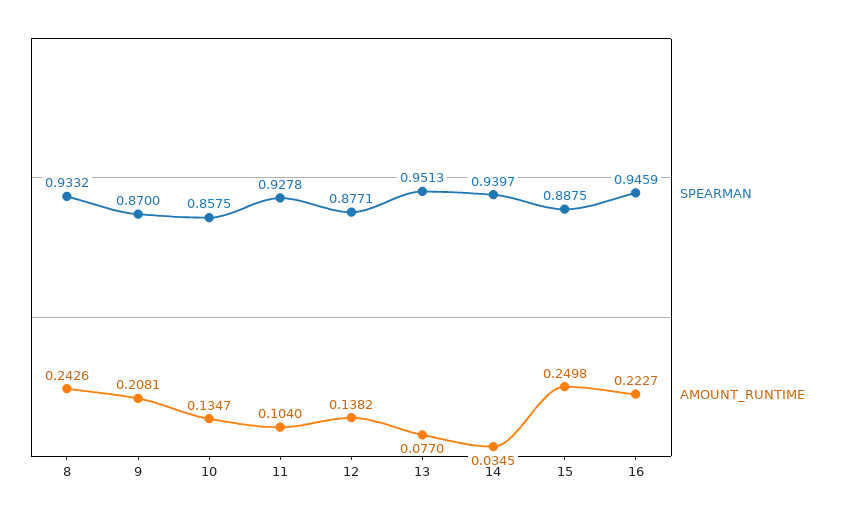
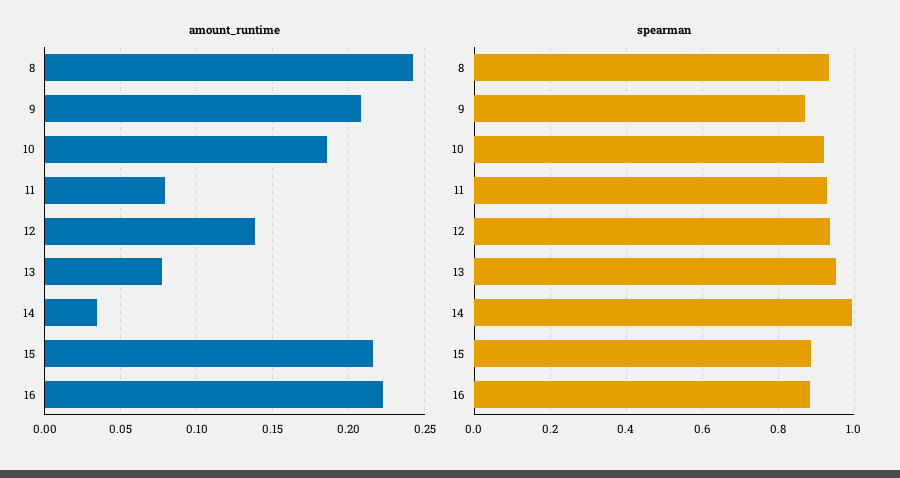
SPEARMAN, 10: 0.8575 -> 0.92
AMOUNT_RUNTIME, 10: 0.1347 -> 0.185
AMOUNT_RUNTIME, 11: 0.104 -> 0.08
SPEARMAN, 12: 0.8771 -> 0.94
SPEARMAN, 14: 0.9397 -> 1
AMOUNT_RUNTIME, 15: 0.2498 -> 0.215
SPEARMAN, 16: 0.9459 -> 0.88

